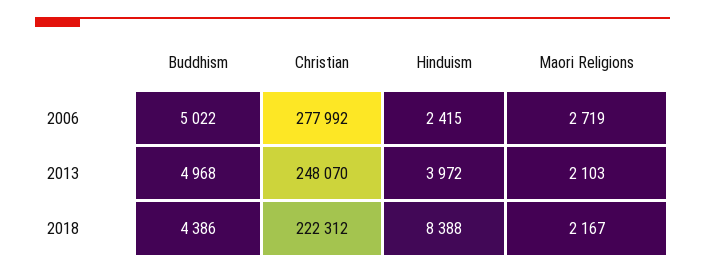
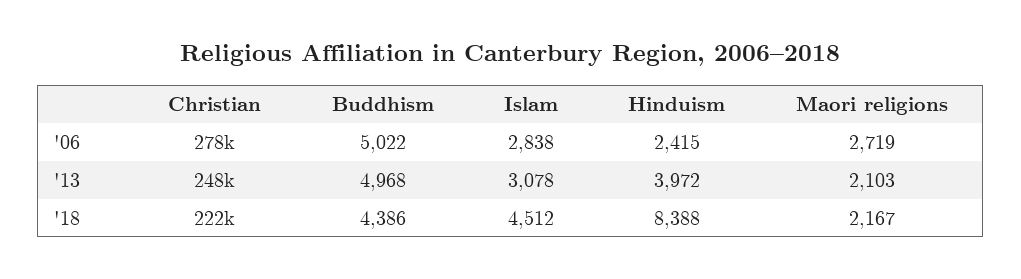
Islam, 2006: none -> 2838
Islam, 2013: none -> 3078
Islam, 2018: none -> 4512

